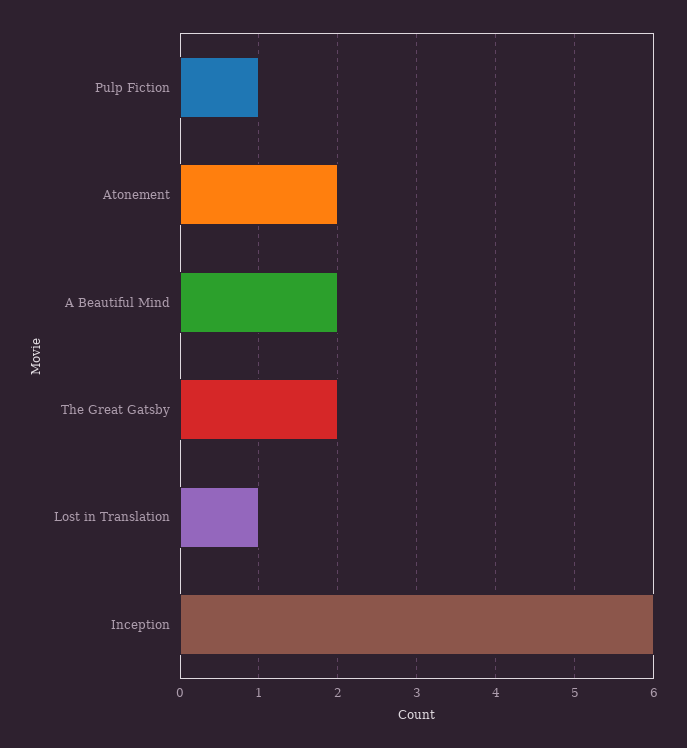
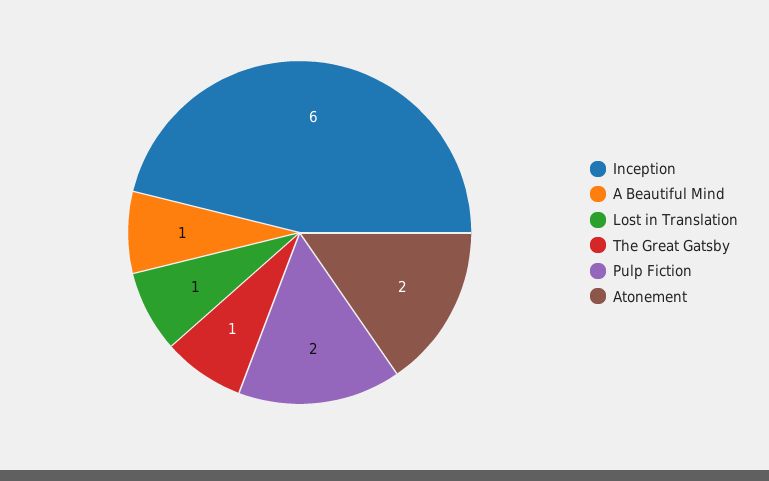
Pulp Fiction: 1 -> 2
A Beautiful Mind: 2 -> 1
The Great Gatsby: 2 -> 1

